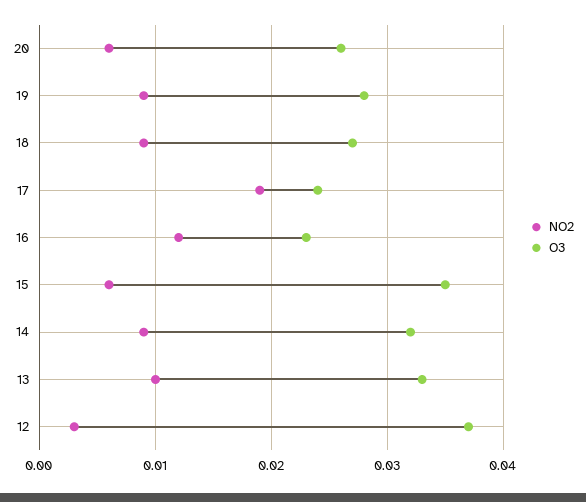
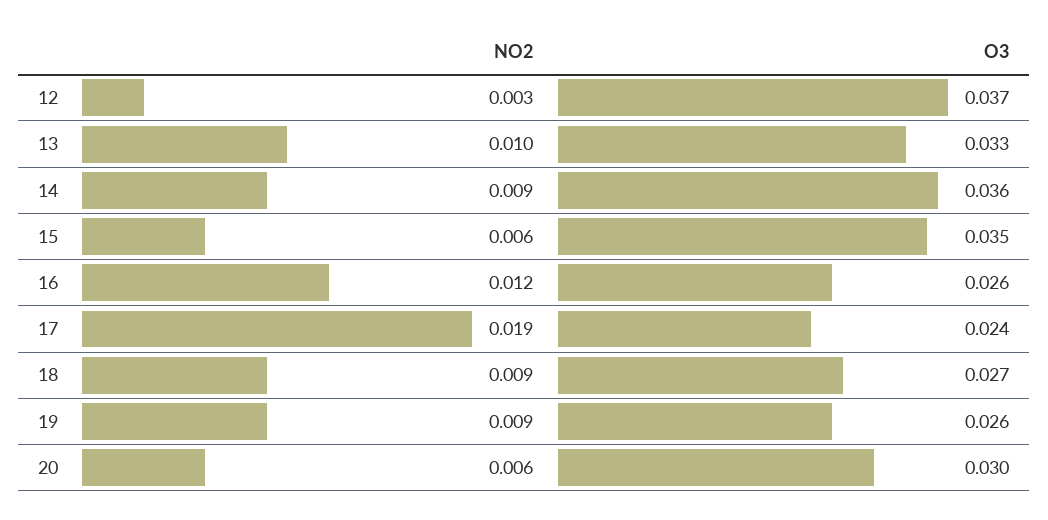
O3, 20: 0.026 -> 0.03
O3, 19: 0.028 -> 0.026
O3, 16: 0.023 -> 0.026
O3, 14: 0.032 -> 0.036

